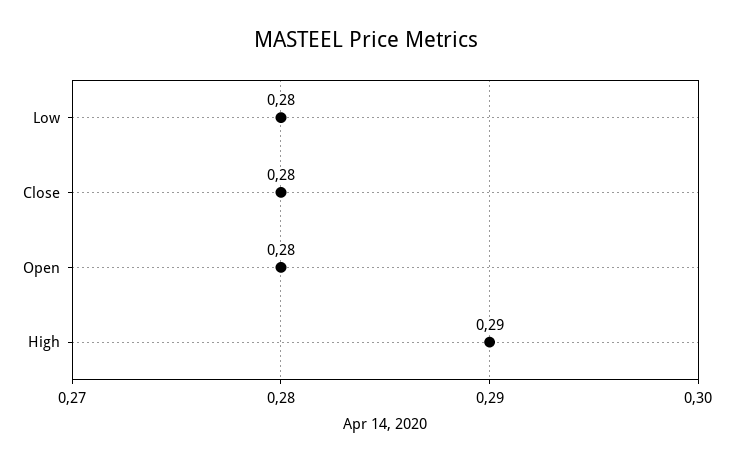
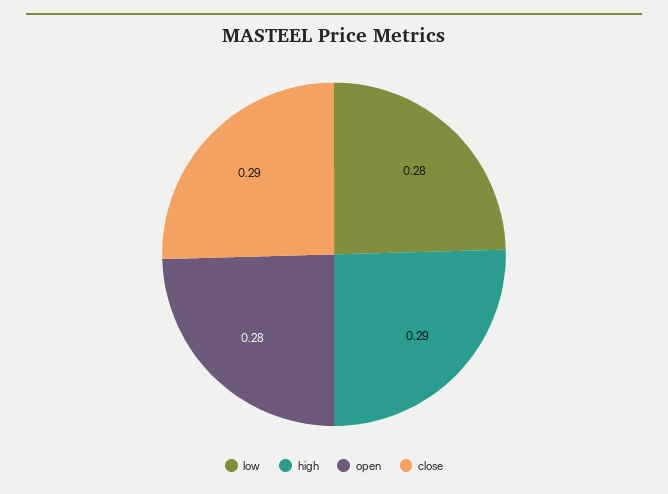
Close: 0.28 -> 0.29

